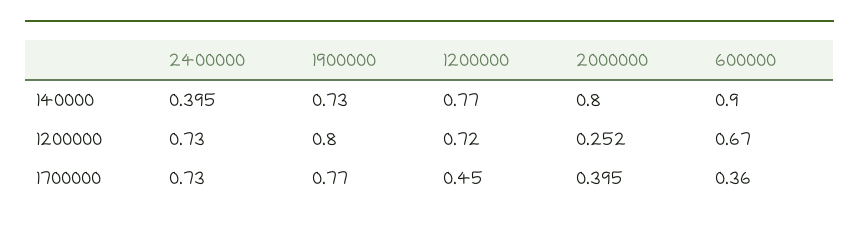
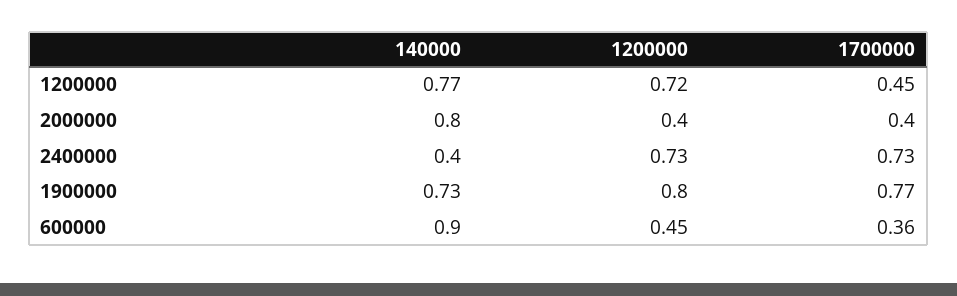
2000000, 1200000: 0.252 -> 0.4
600000, 1200000: 0.67 -> 0.45

